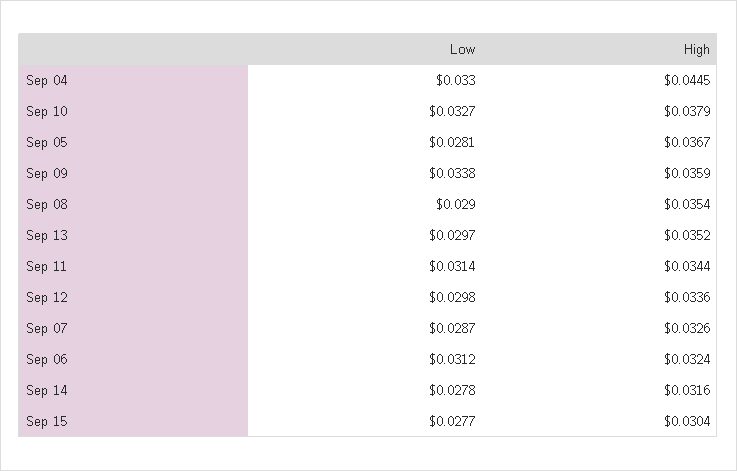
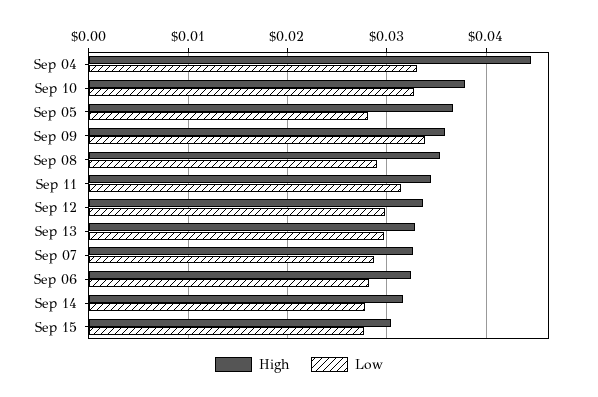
High, Sep 13: 0.0352 -> 0.033
Low, Sep 06: 0.0312 -> 0.028

